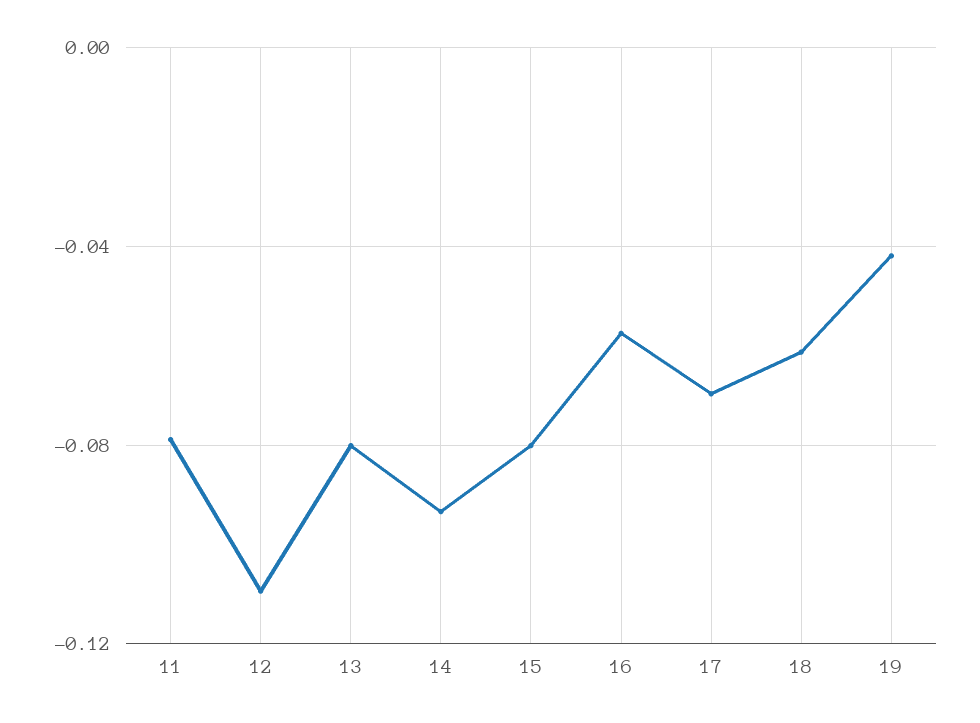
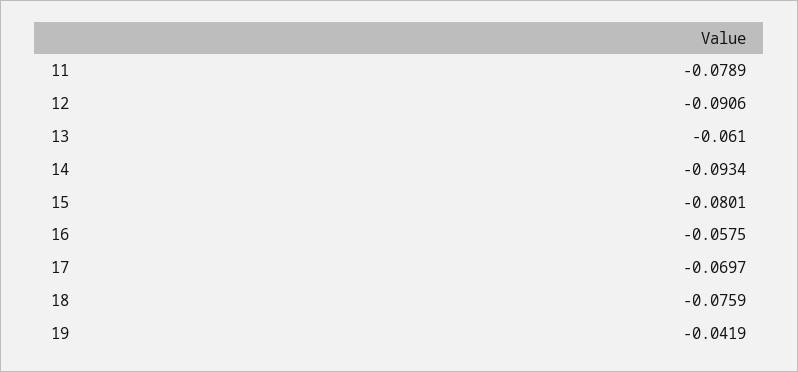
12: -0.11 -> -0.0906
13: -0.08 -> -0.061
18: -0.06 -> -0.0759

